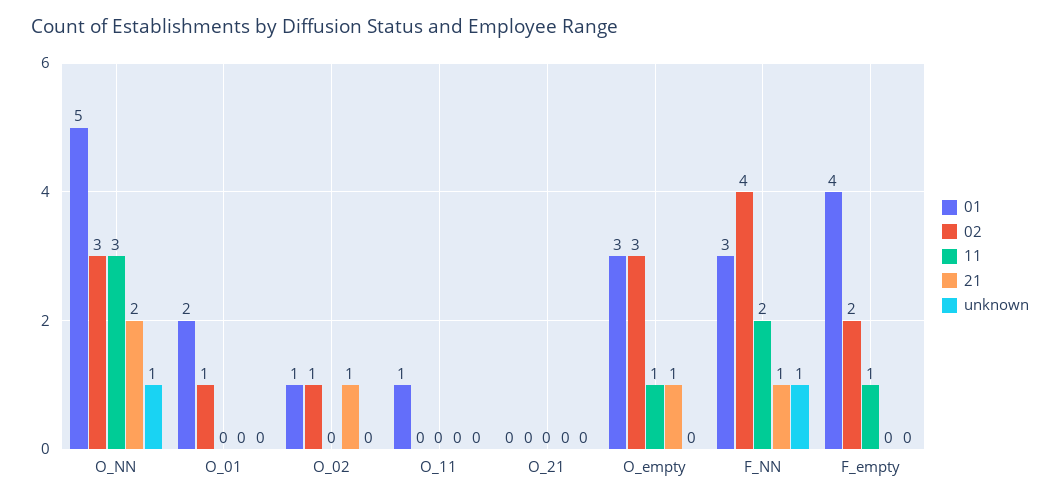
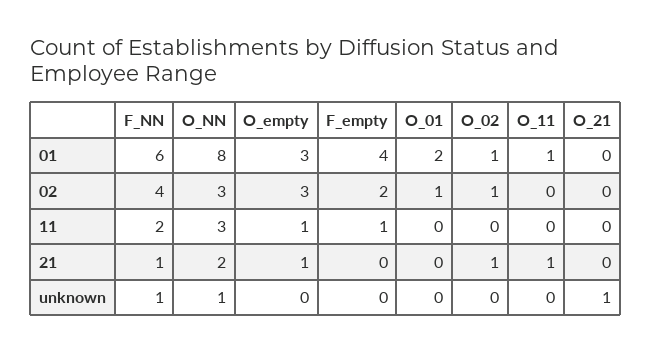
01, O_NN: 5 -> 8
21, O_11: 0 -> 1
unknown, O_21: 0 -> 1
01, F_NN: 3 -> 6

